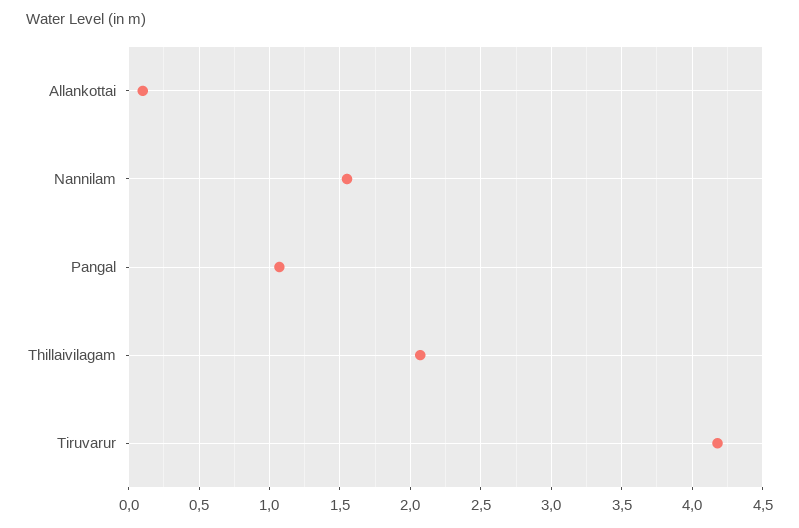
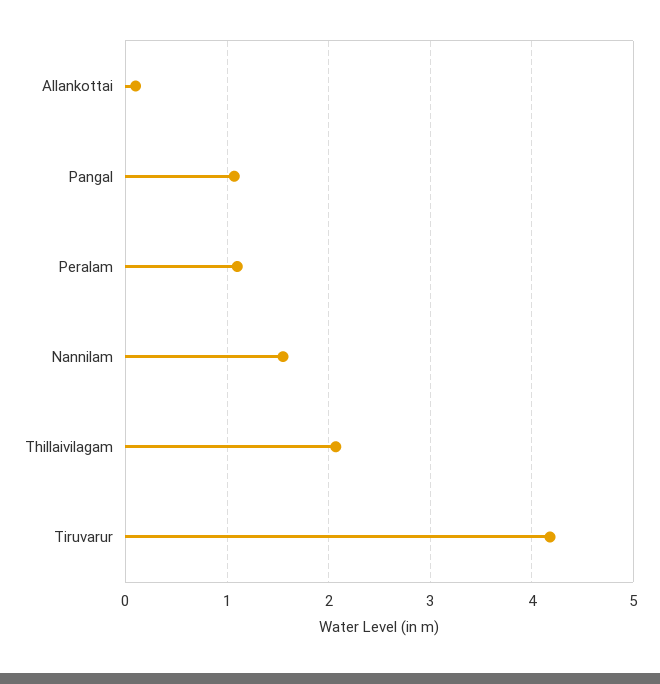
Peralam: none -> 1.1

